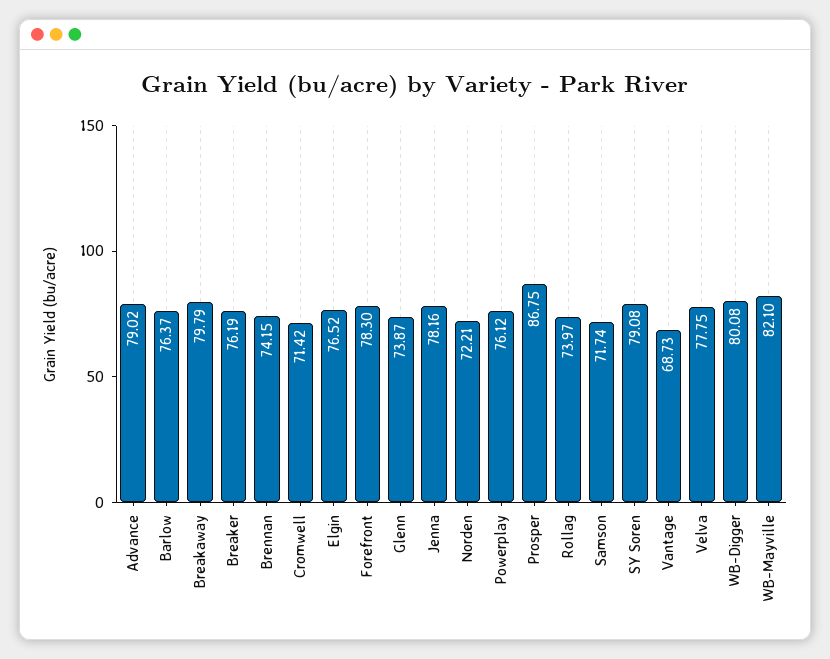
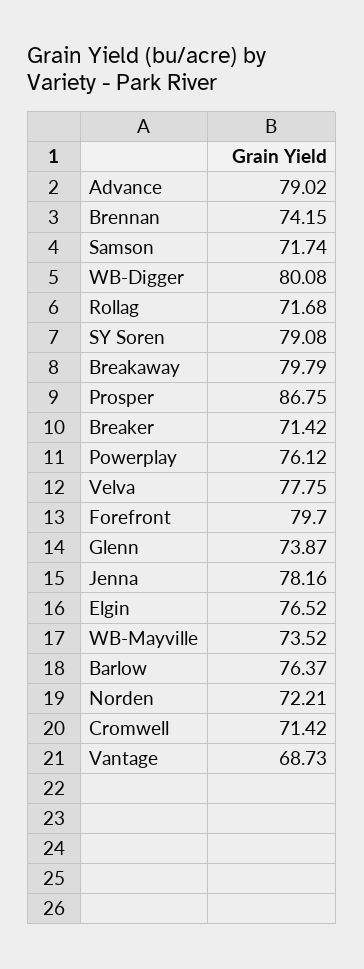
Breaker: 76.19 -> 71.42
Forefront: 78.3 -> 79.7
Rollag: 73.97 -> 71.68
WB-Mayville: 82.1 -> 73.52

